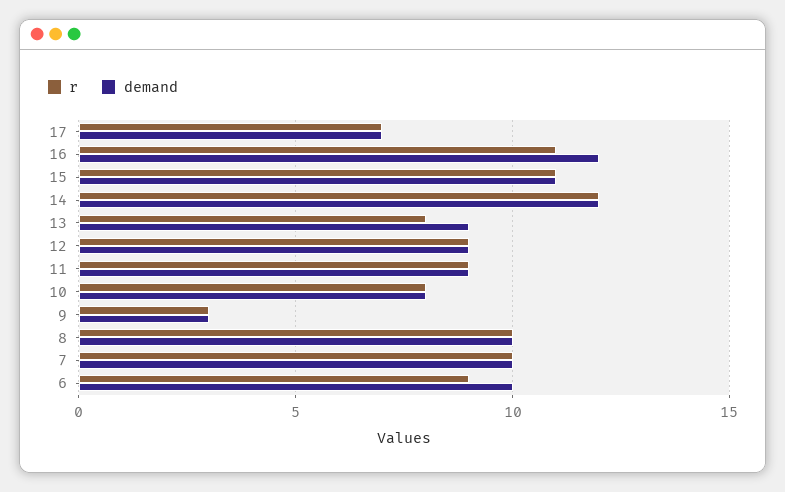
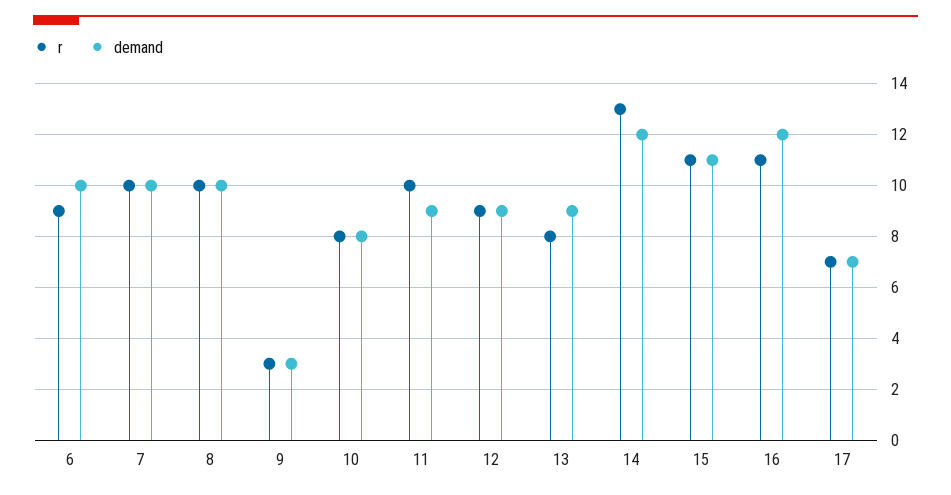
r, 14: 12 -> 13
r, 11: 9 -> 10

